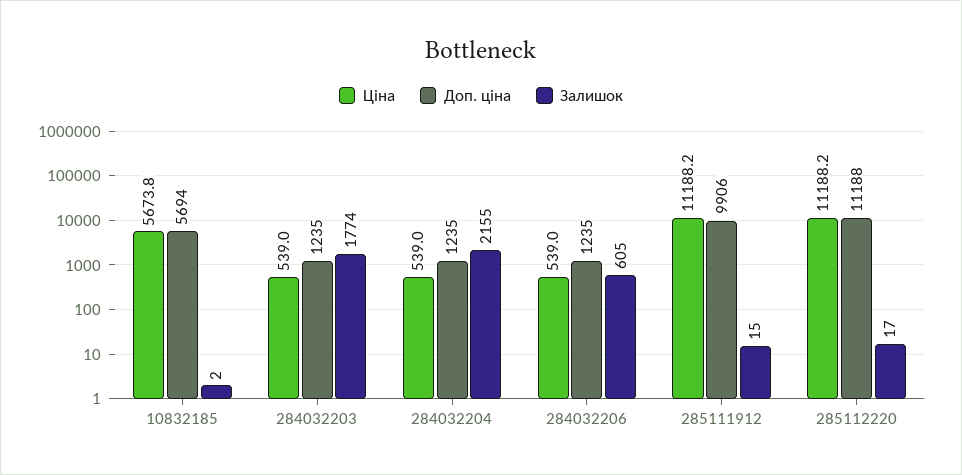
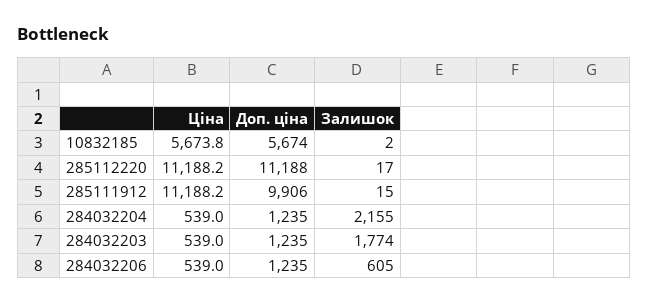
Доп. ціна, 10832185: 5694 -> 5674

